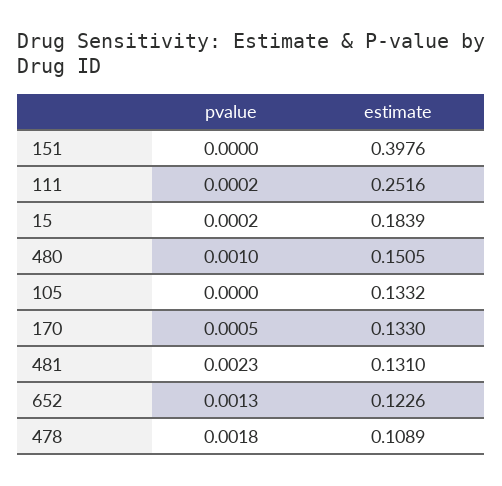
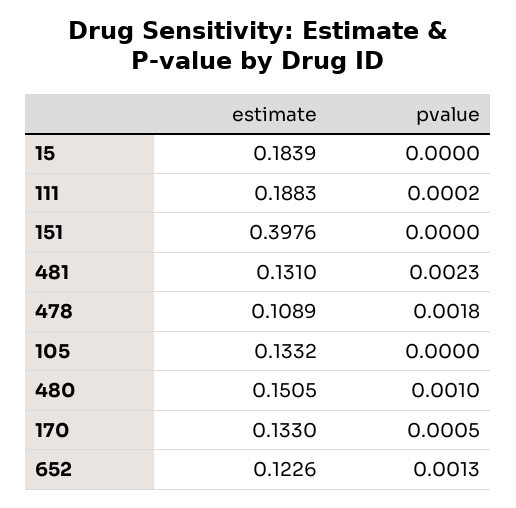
estimate, 111: 0.2516 -> 0.1883
pvalue, 15: 0.0002 -> 0

